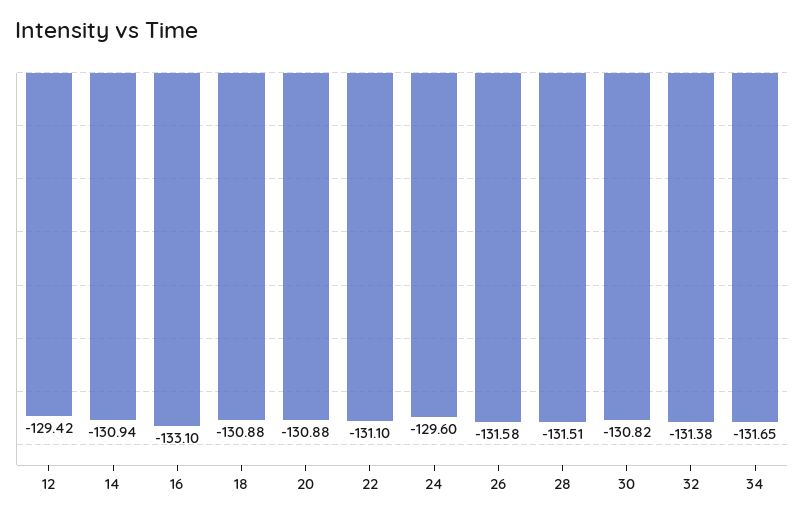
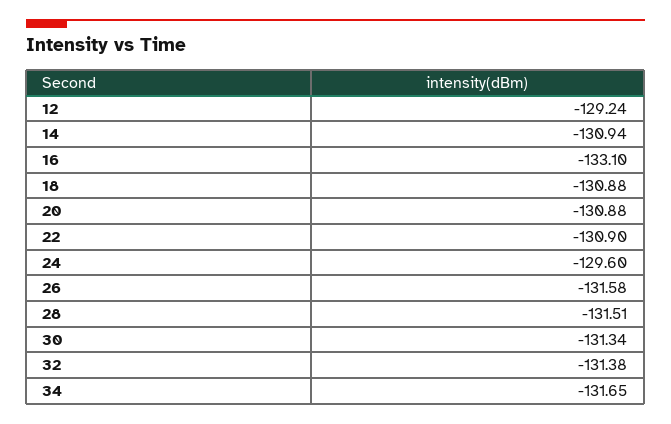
12: -129.42 -> -129.24
22: -131.1 -> -130.9
30: -130.82 -> -131.34

